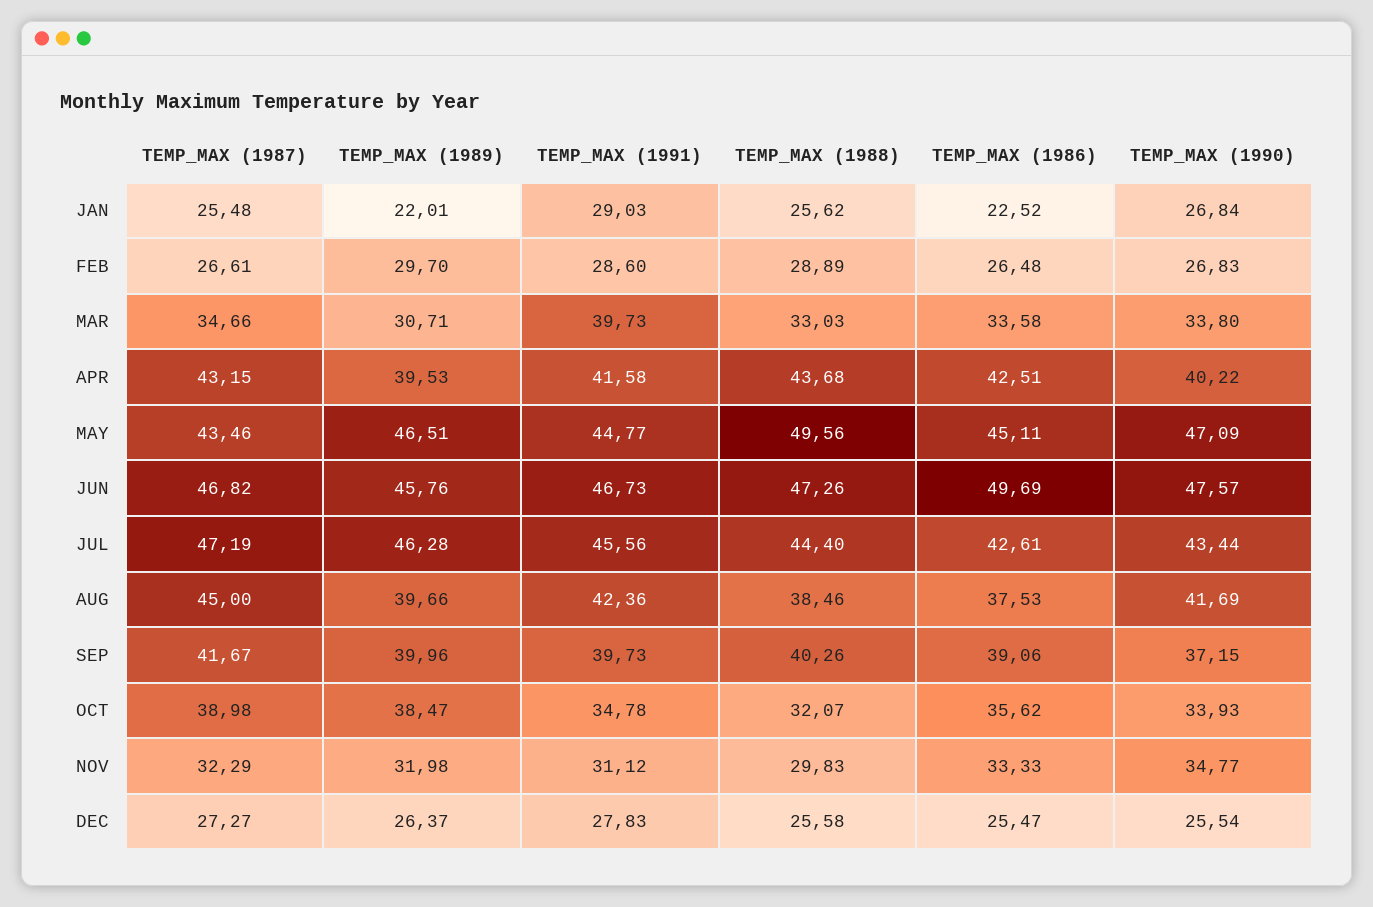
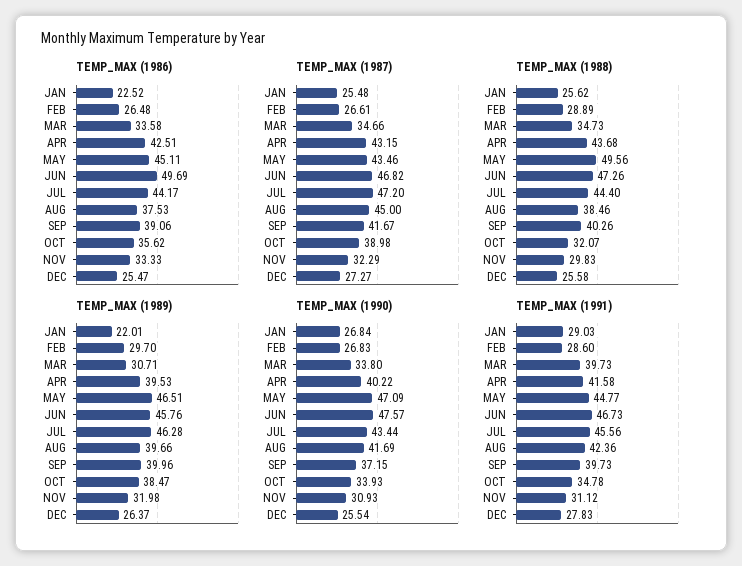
TEMP_MAX (1988), MAR: 33.03 -> 34.73
TEMP_MAX (1987), JUL: 47.19 -> 47.2
TEMP_MAX (1986), JUL: 42.61 -> 44.17
TEMP_MAX (1990), NOV: 34.77 -> 30.93

